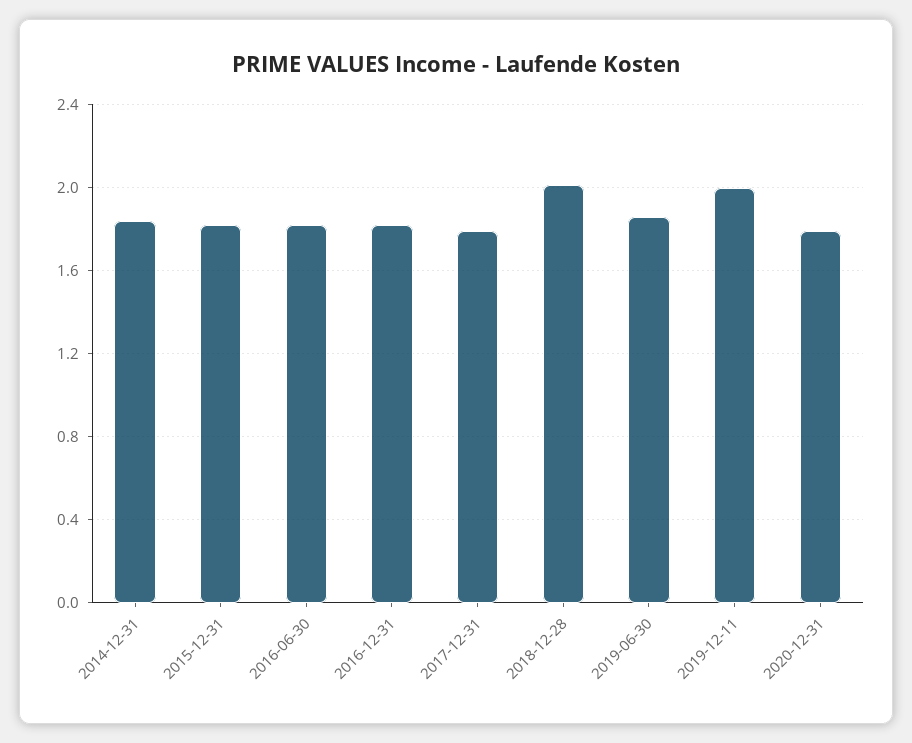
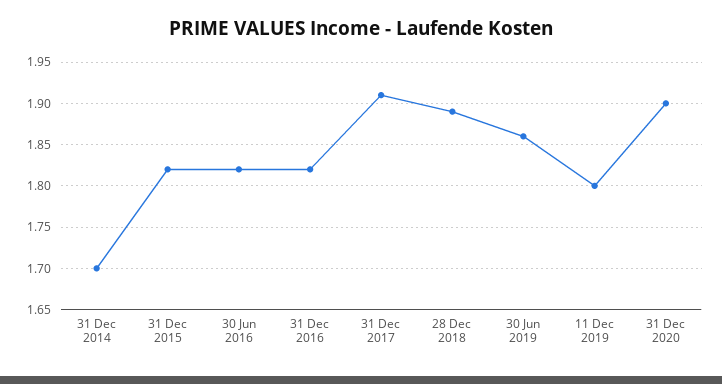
2014-12-31: 1.85 -> 1.7
2017-12-31: 1.8 -> 1.91
2018-12-28: 2 -> 1.89
2019-12-11: 2 -> 1.8
2020-12-31: 1.8 -> 1.9

